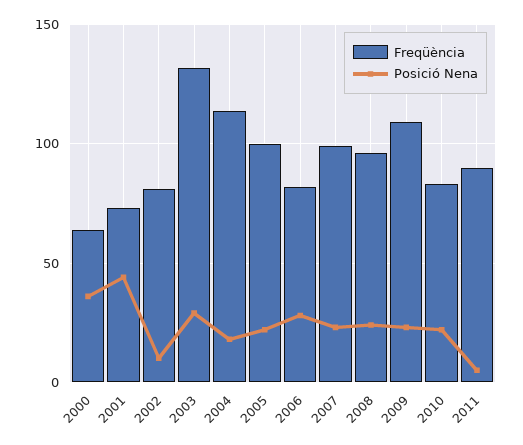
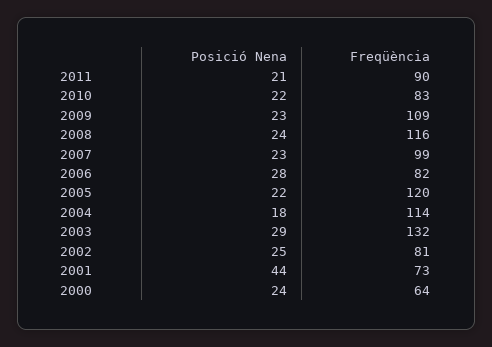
Posició Nena, 2000: 35 -> 24
Posició Nena, 2002: 10 -> 25
Freqüència, 2005: 100 -> 120
Freqüència, 2008: 95 -> 116
Posició Nena, 2011: 5 -> 21

